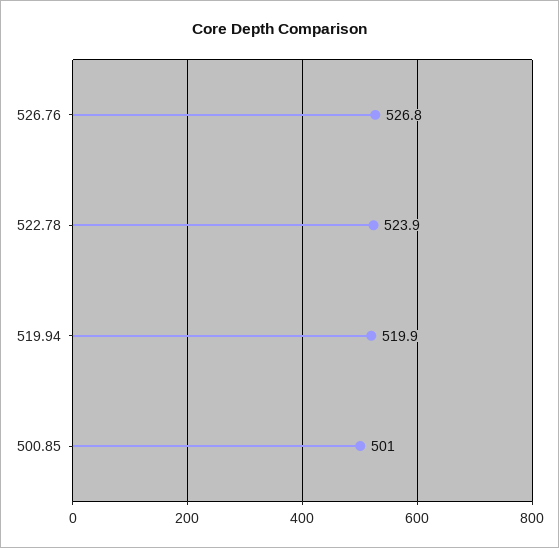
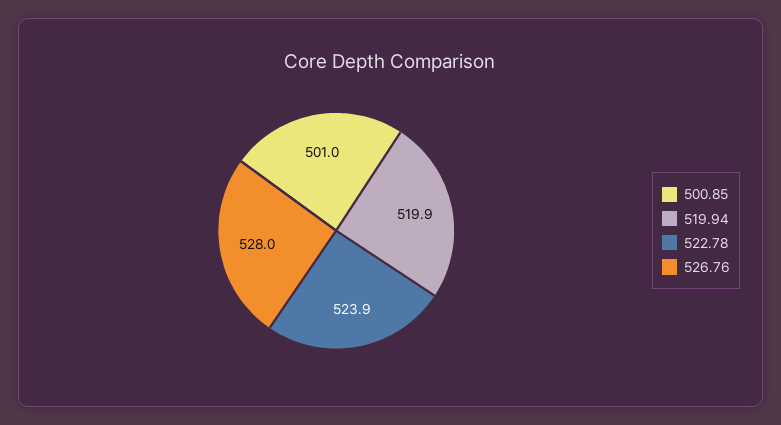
526.76: 526.8 -> 528

